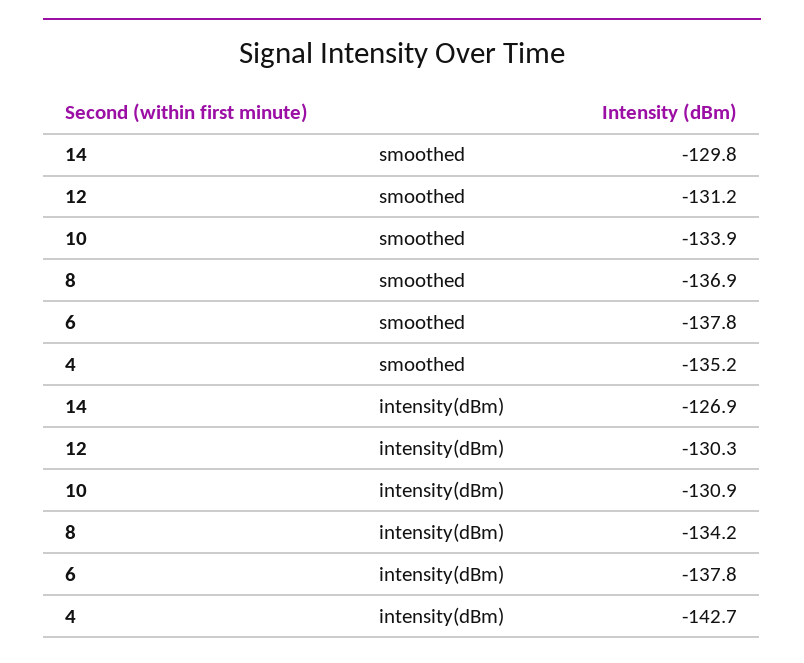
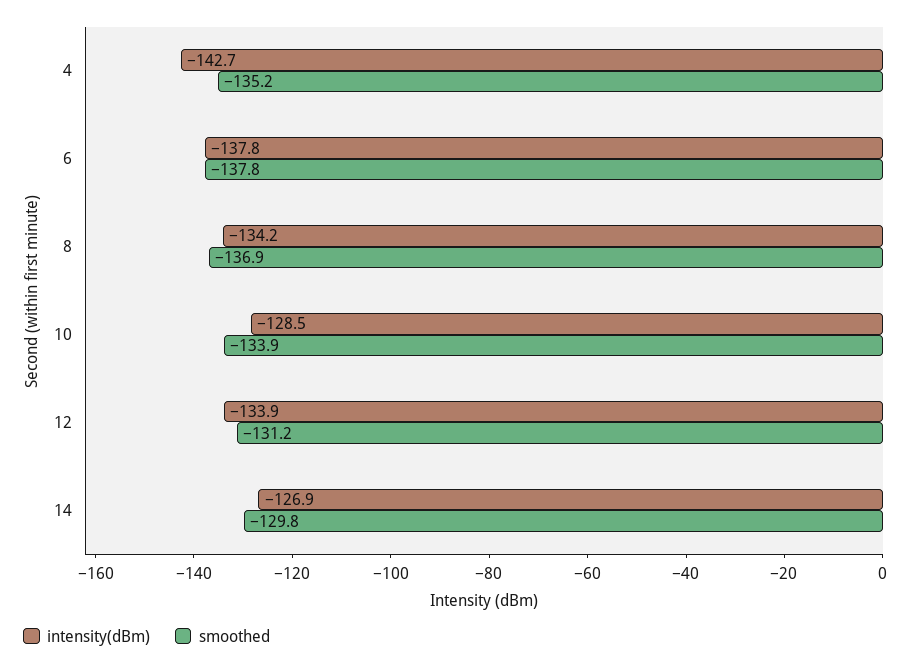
intensity(dBm), 12: -130.3 -> -133.9
intensity(dBm), 10: -130.9 -> -128.5

